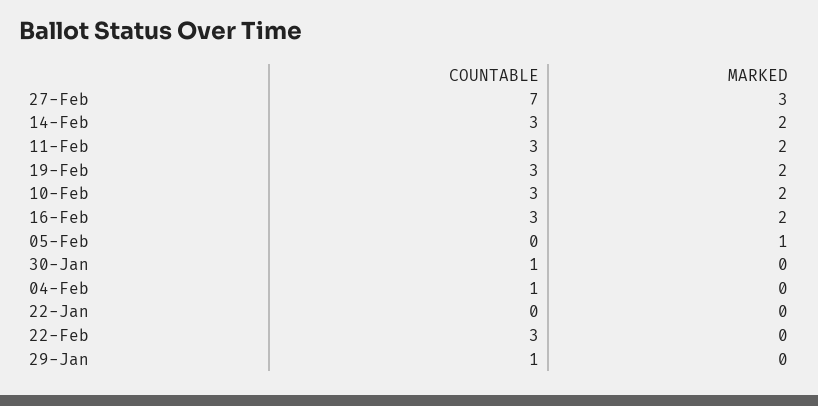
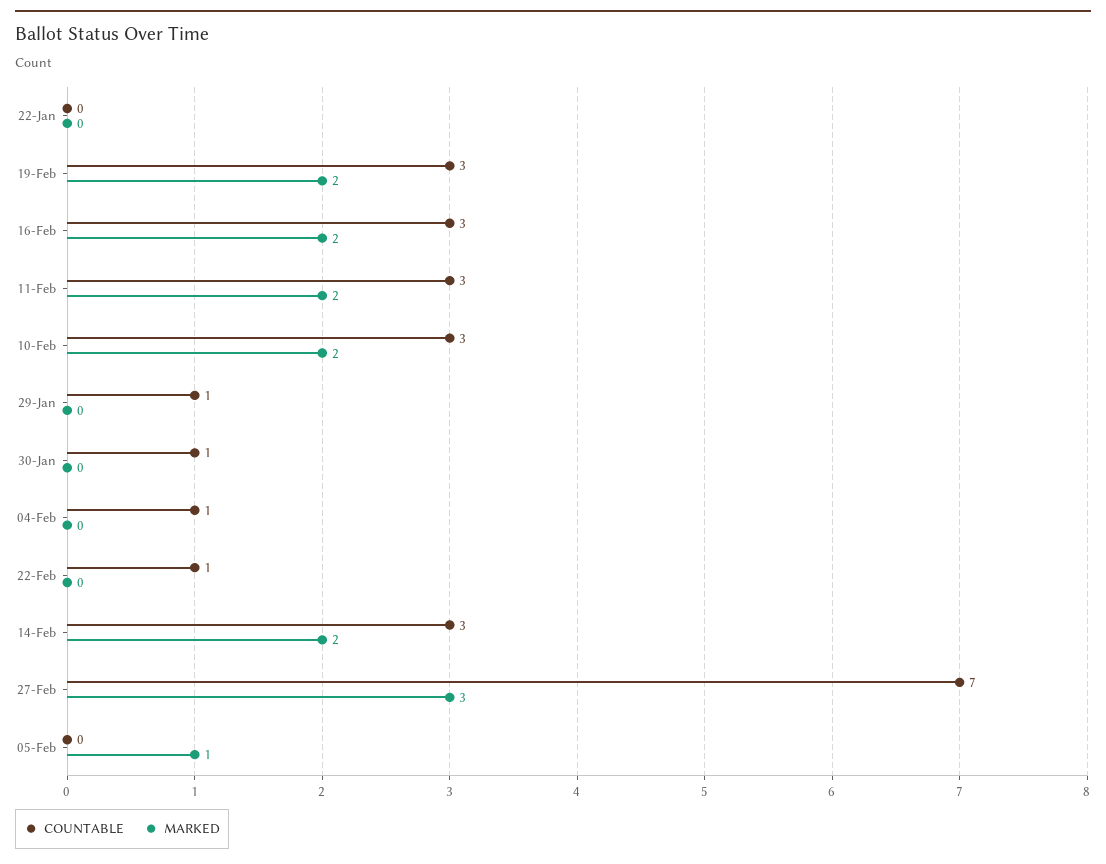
COUNTABLE, 22-Feb: 3 -> 1

